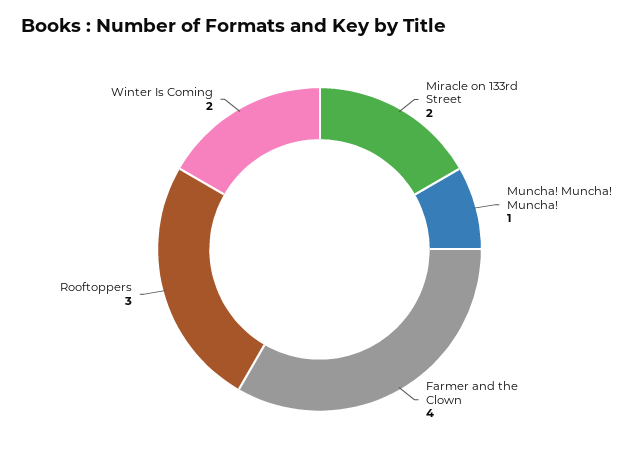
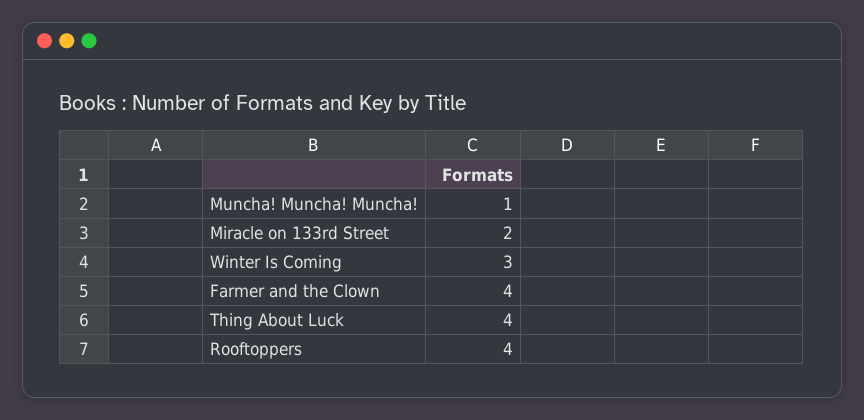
Rooftoppers: 3 -> 4
Winter Is Coming: 2 -> 3
Thing About Luck: none -> 4

